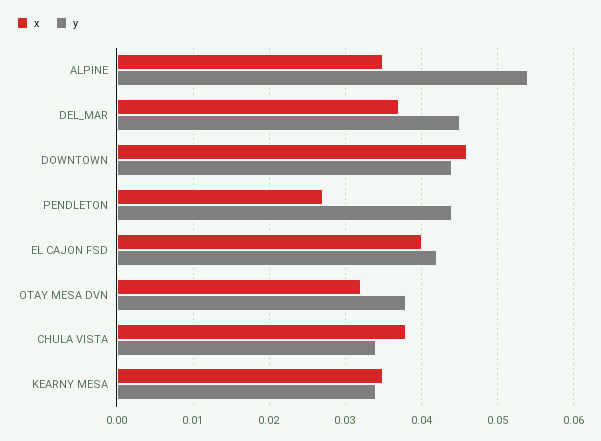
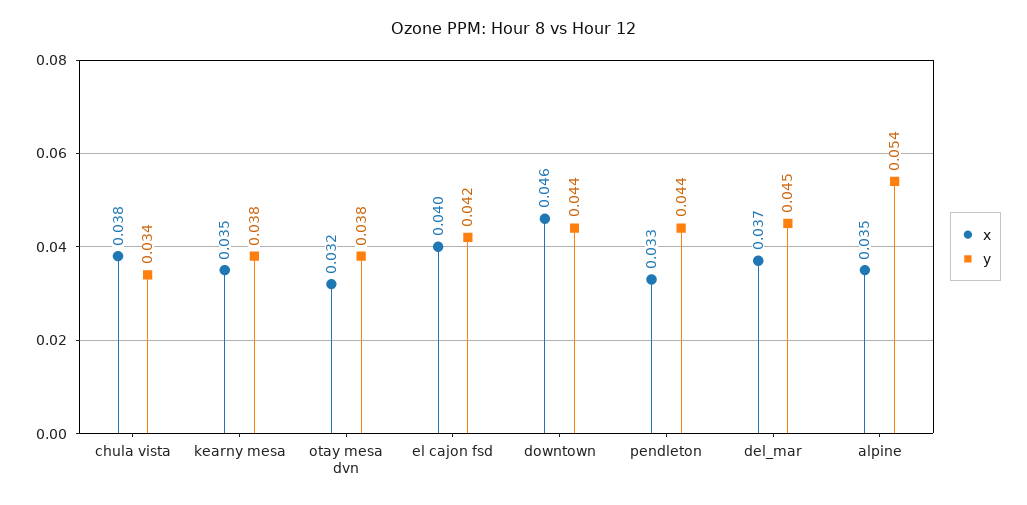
x, PENDLETON: 0.027 -> 0.033
y, KEARNY MESA: 0.034 -> 0.038

